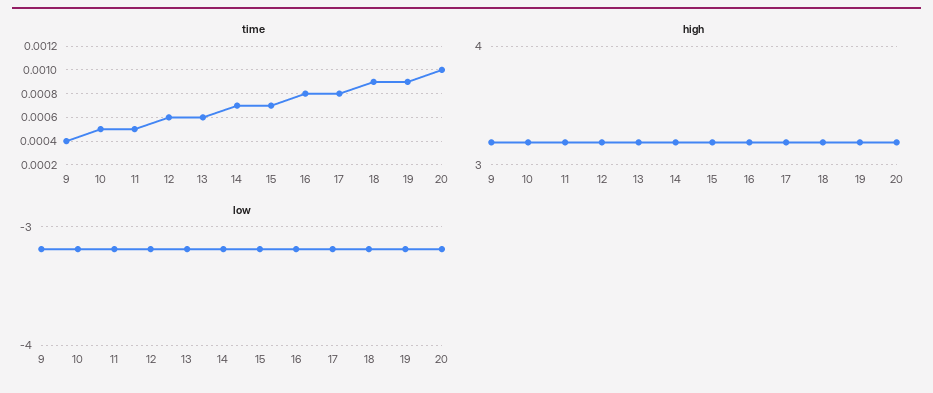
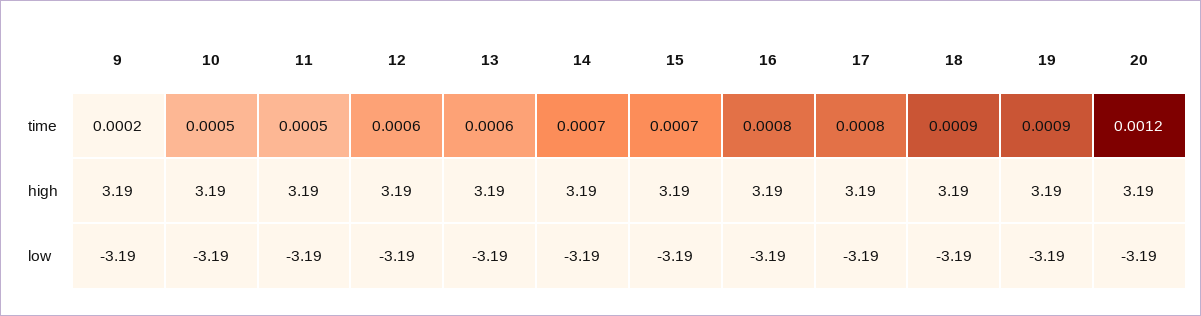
time, 9: 0.0004 -> 0.0002
time, 20: 0.001 -> 0.0012

